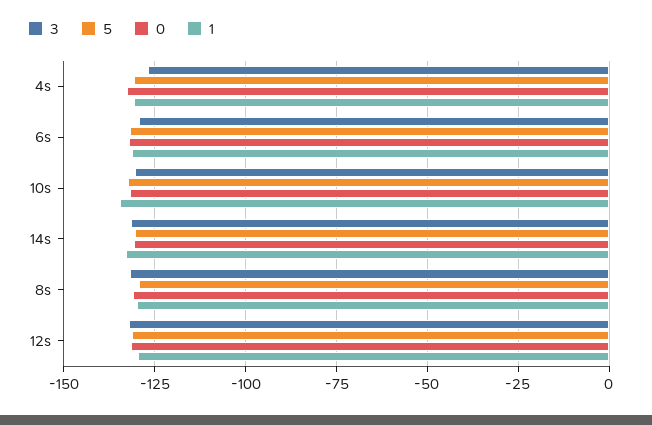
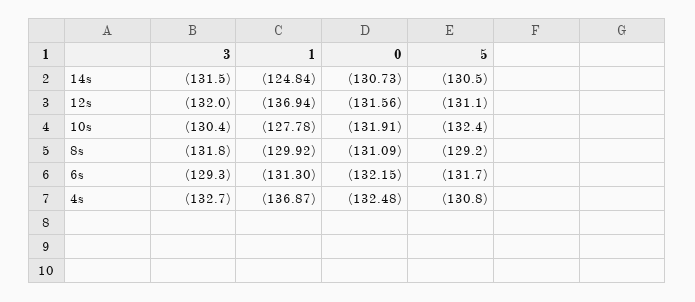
3, 4s: -127.5 -> -132.7
1, 4s: -130 -> -136.87
1, 10s: -135 -> -127.78
1, 14s: -132.5 -> -124.84
1, 12s: -130 -> -136.94

